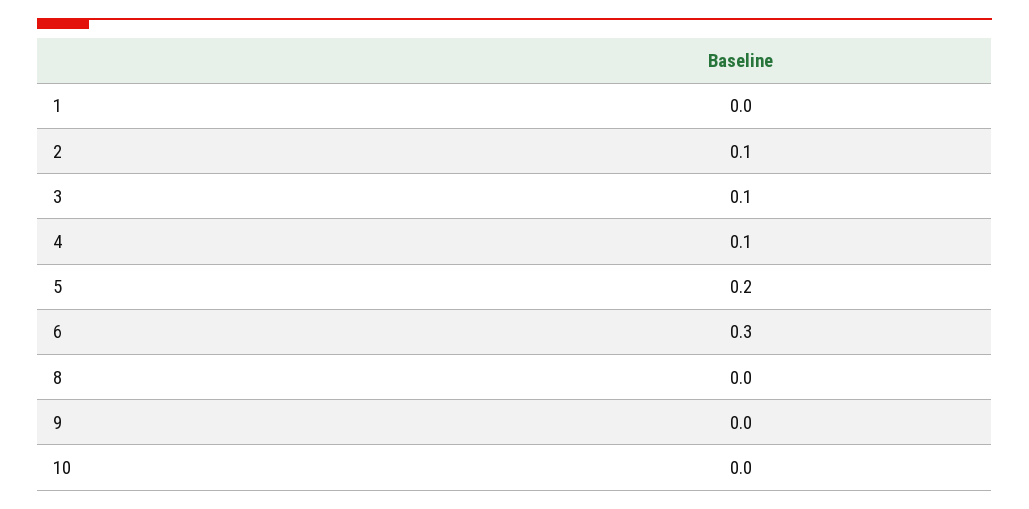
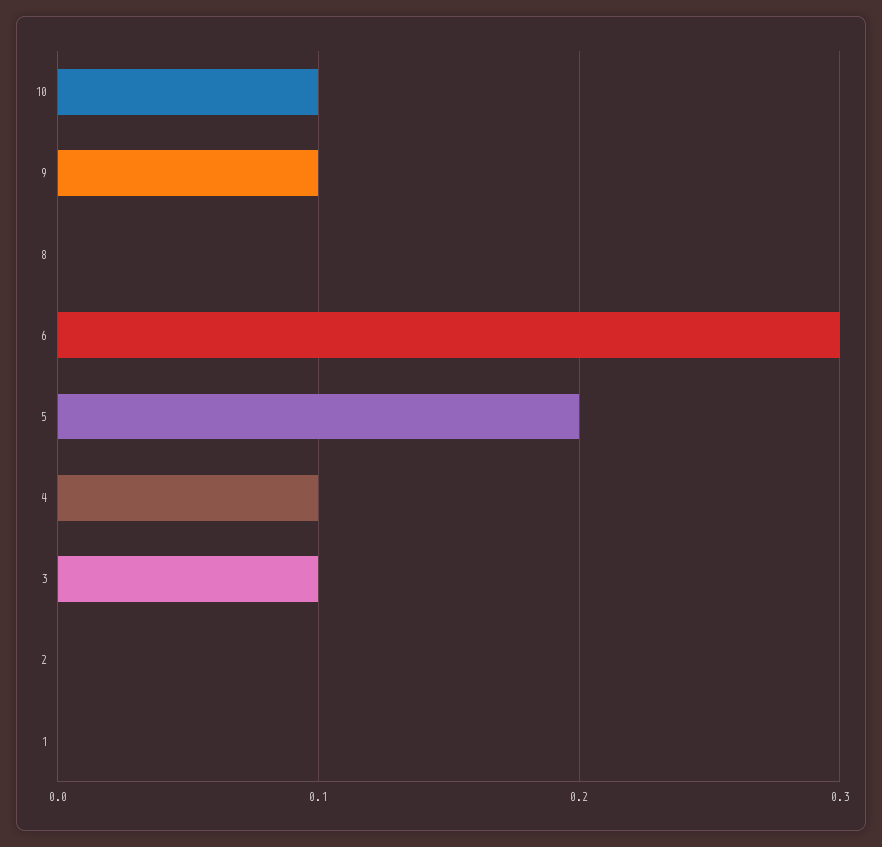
2: 0.1 -> 0
9: 0 -> 0.1
10: 0 -> 0.1

